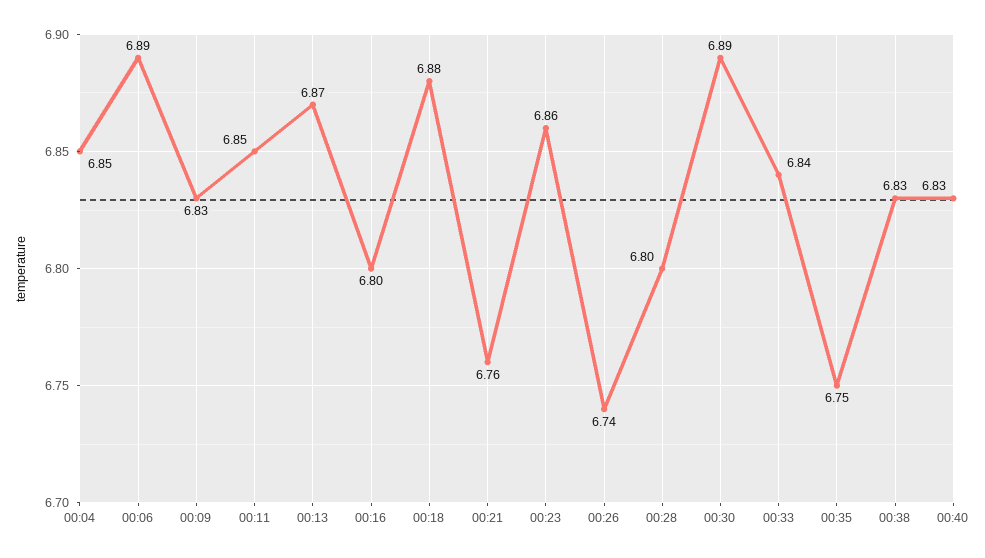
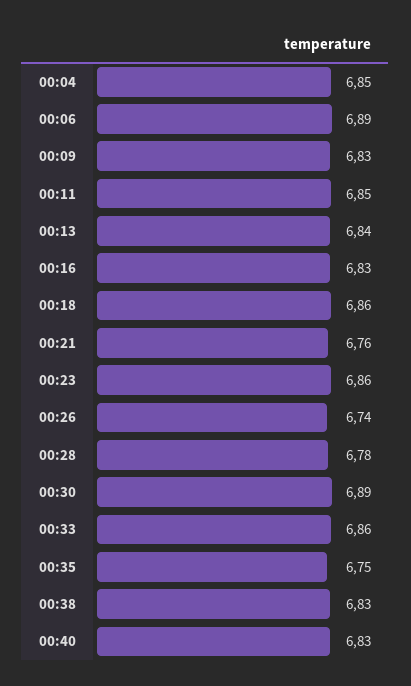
00:13: 6.87 -> 6.84
00:16: 6.8 -> 6.83
00:18: 6.88 -> 6.86
00:28: 6.8 -> 6.78
00:33: 6.84 -> 6.86

